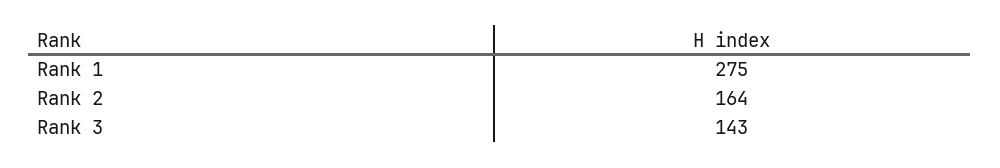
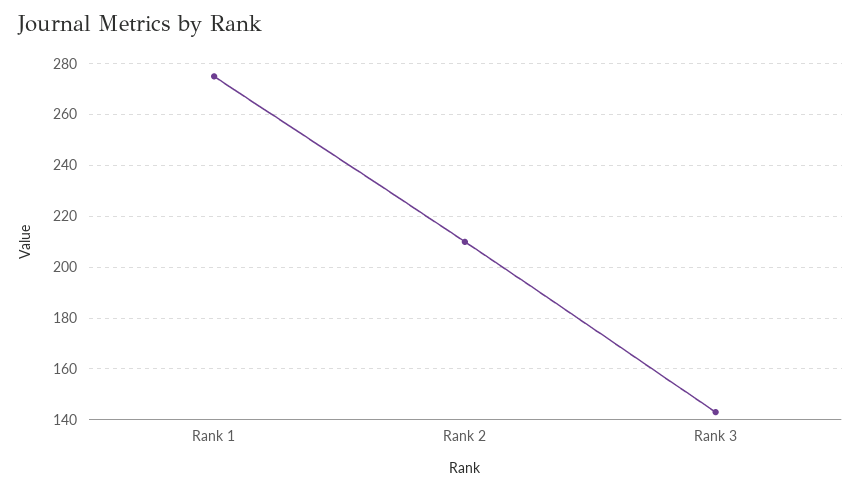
Rank 2: 164 -> 210

